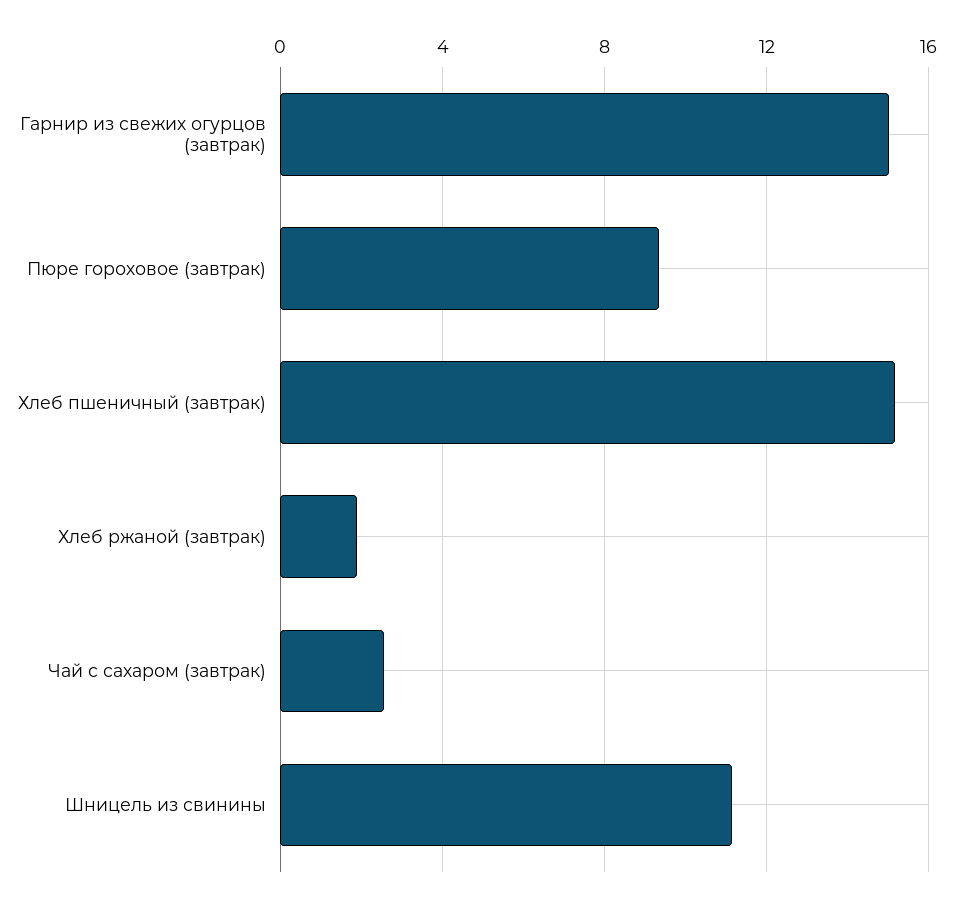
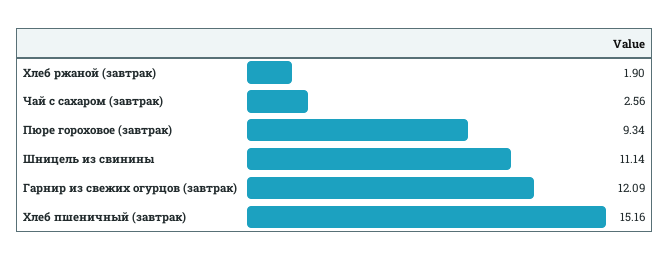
Гарнир из свежих огурцов (завтрак): 15 -> 12.09

